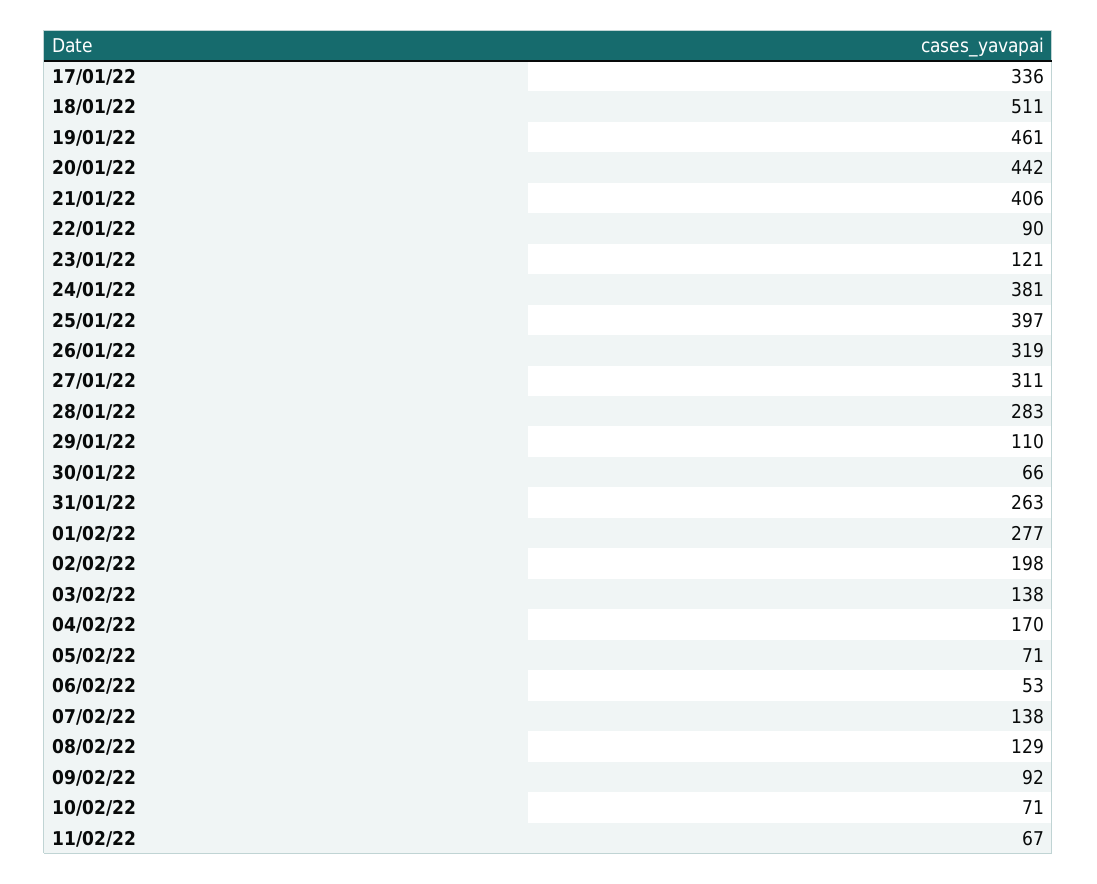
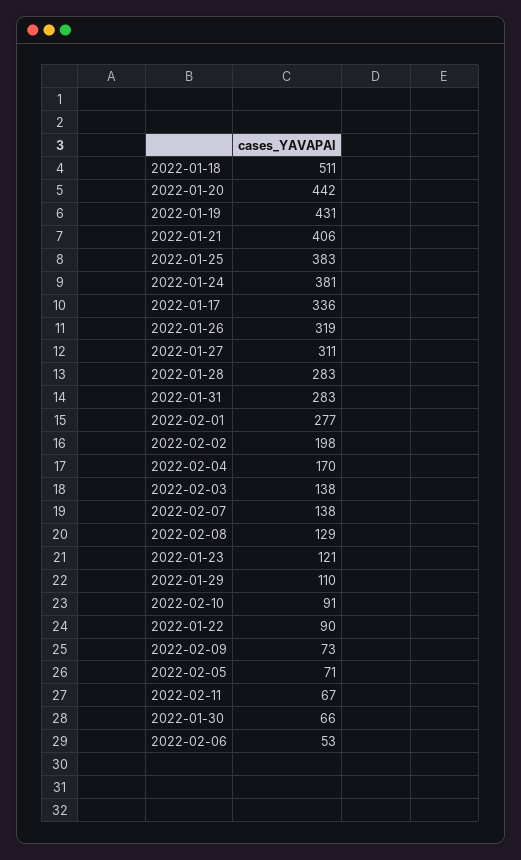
19/01/22: 461 -> 431
25/01/22: 397 -> 383
31/01/22: 263 -> 283
09/02/22: 92 -> 73
10/02/22: 71 -> 91

